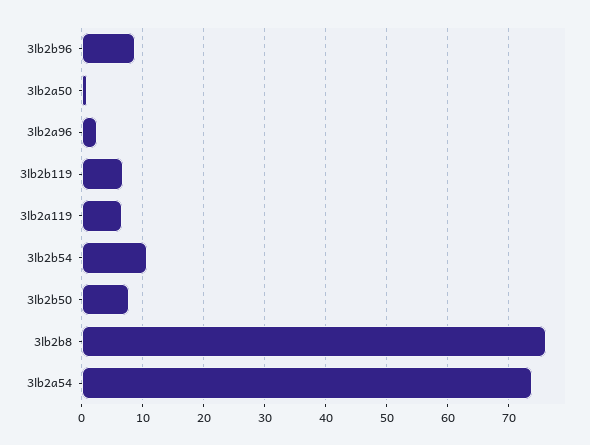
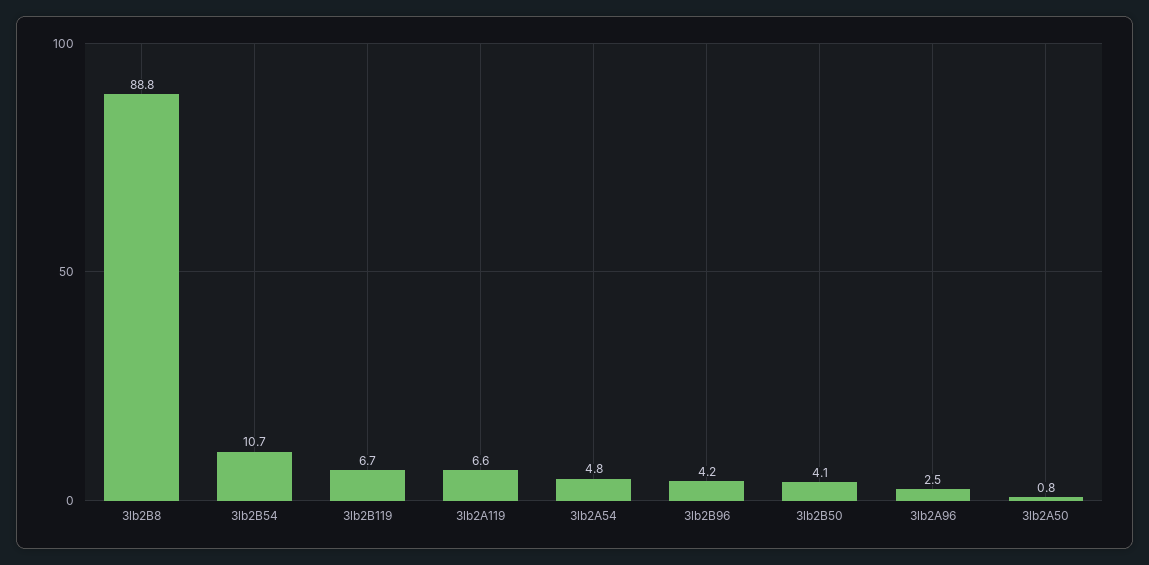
3lb2b96: 9 -> 4.2
3lb2b50: 8 -> 4.1
3lb2b8: 76 -> 88.8
3lb2a54: 74 -> 4.8

